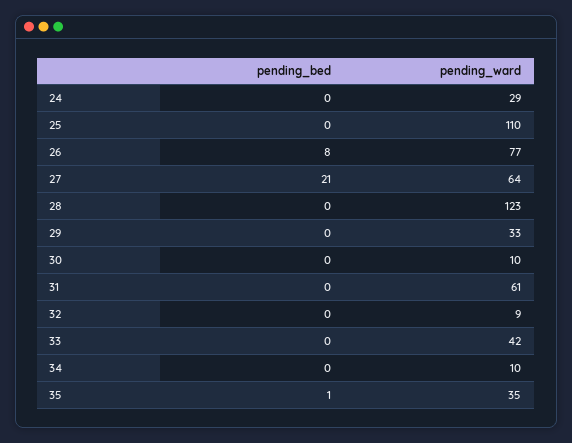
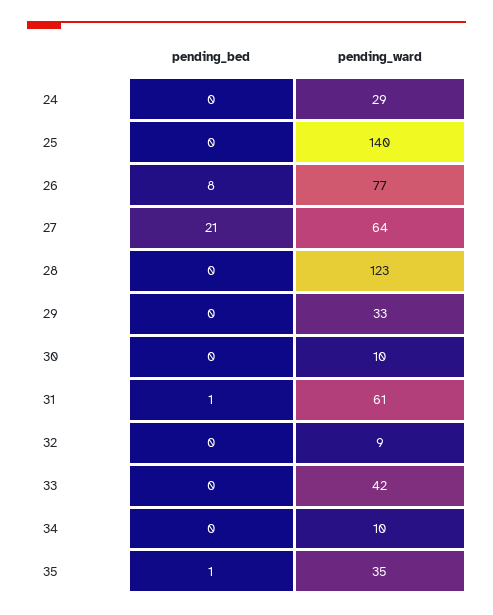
pending_ward, 25: 110 -> 140
pending_bed, 31: 0 -> 1

